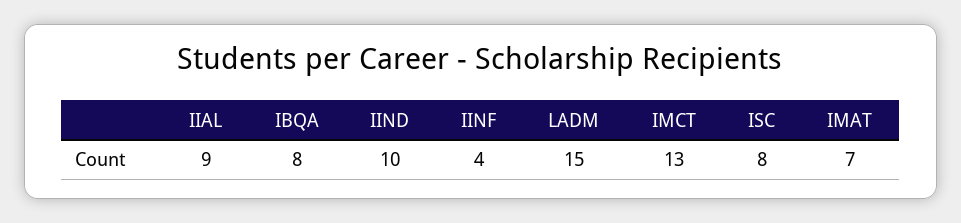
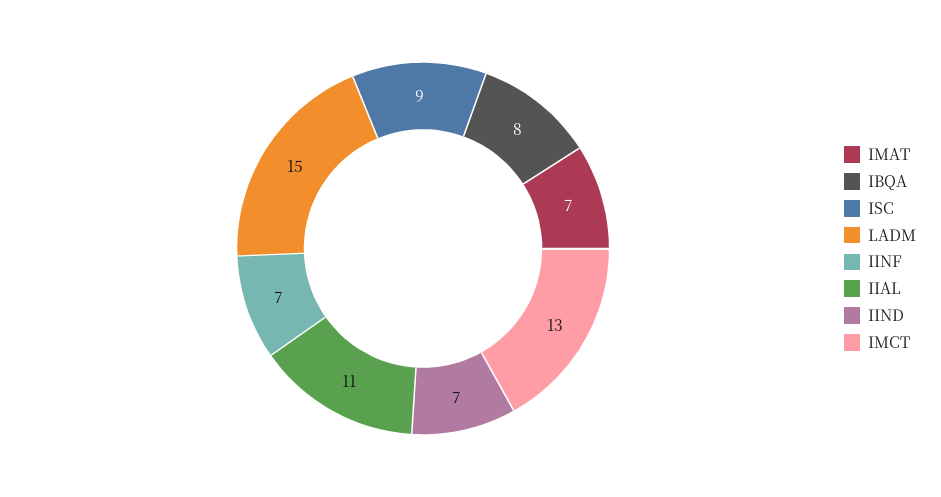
IIAL: 9 -> 11
IIND: 10 -> 7
IINF: 4 -> 7
ISC: 8 -> 9

